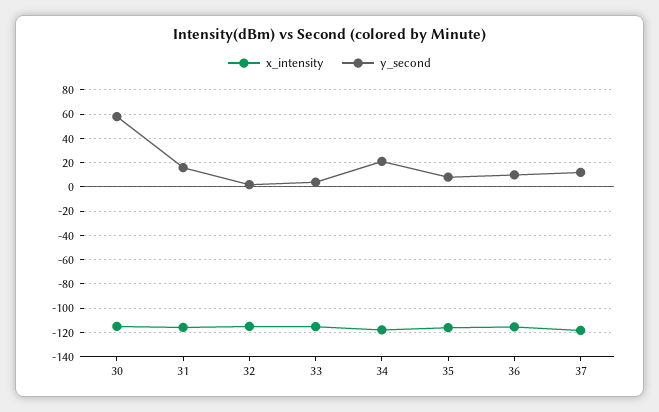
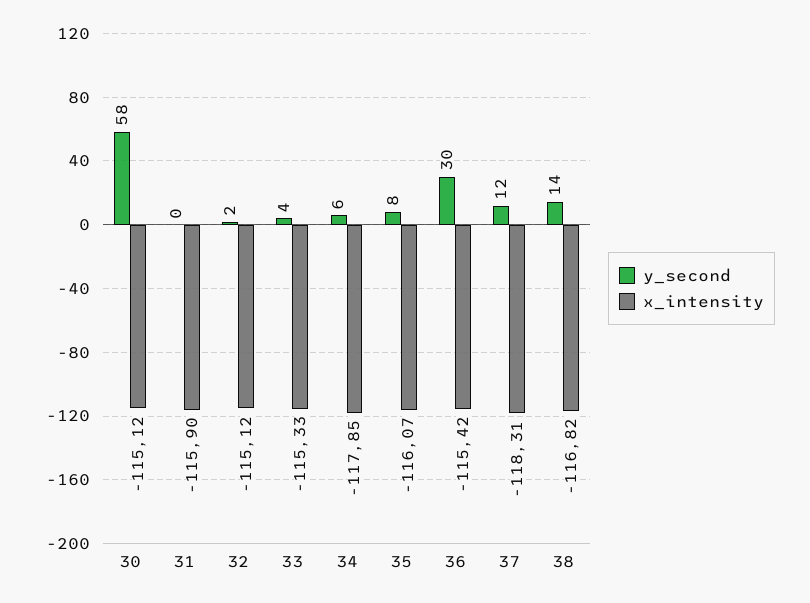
y_second, 31: 15 -> 0
y_second, 34: 20 -> 6
y_second, 36: 10 -> 30
y_second, 38: none -> 14
x_intensity, 38: none -> -116.82

